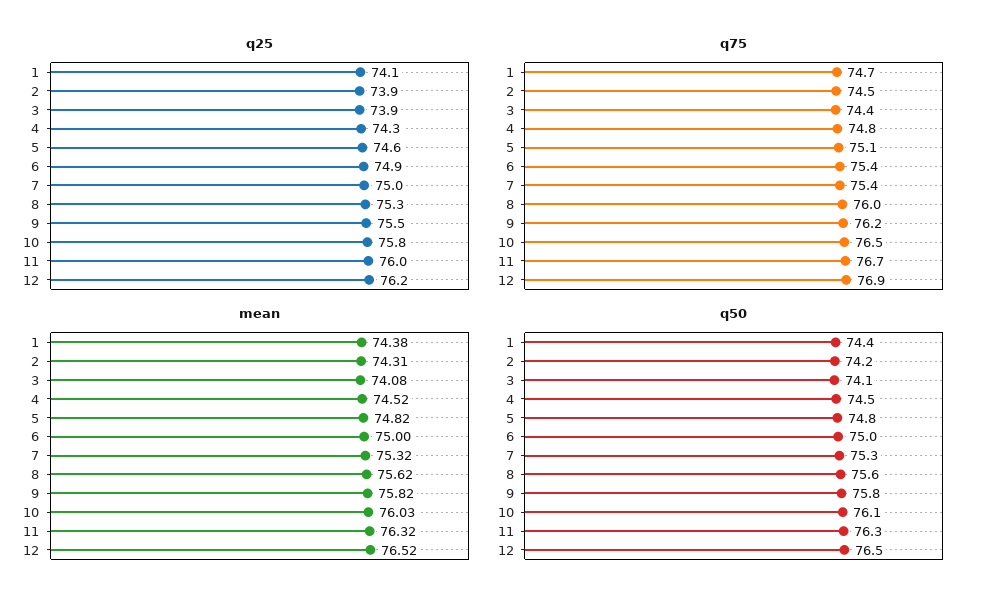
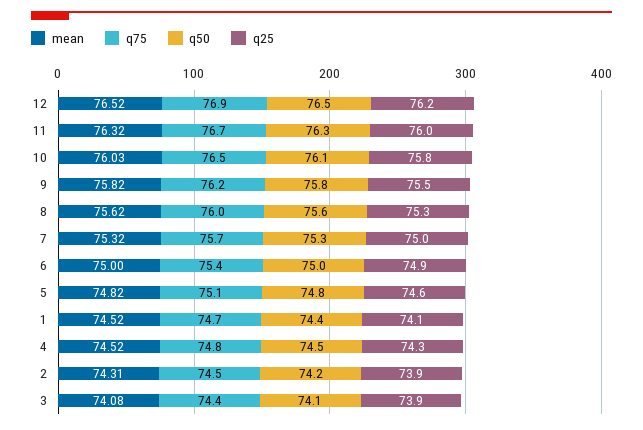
q75, 7: 75.4 -> 75.7
mean, 1: 74.38 -> 74.52

